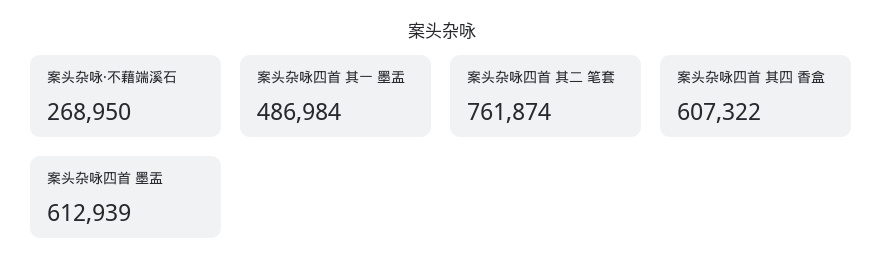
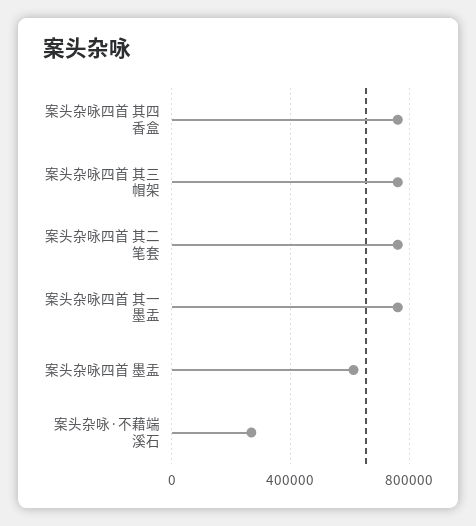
案头杂咏四首 其一 墨盂: 486984 -> 750000
案头杂咏四首 其四 香盒: 607322 -> 750000
案头杂咏四首 其三 帽架: none -> 750000

